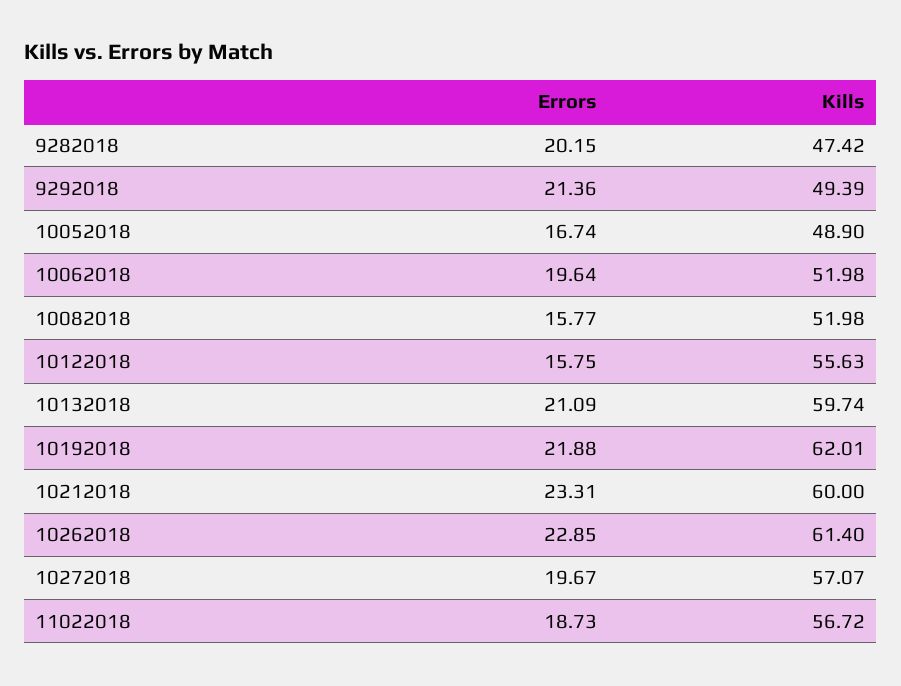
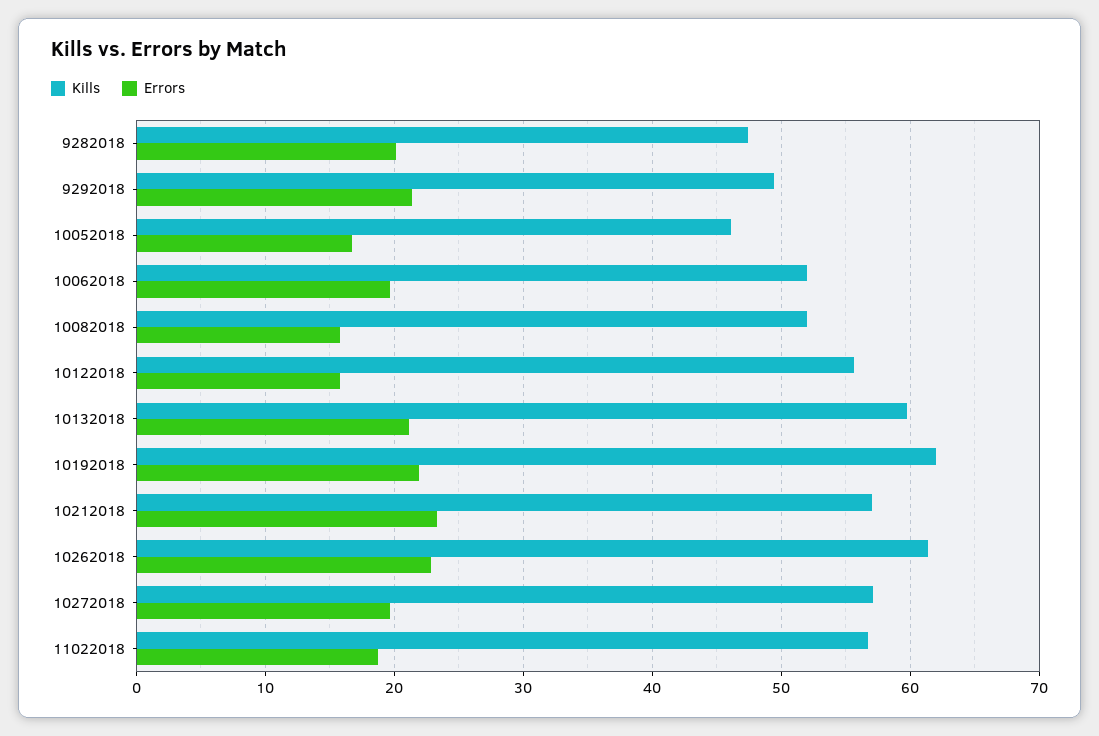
Kills, 10052018: 48.9 -> 46
Kills, 10212018: 60 -> 57

